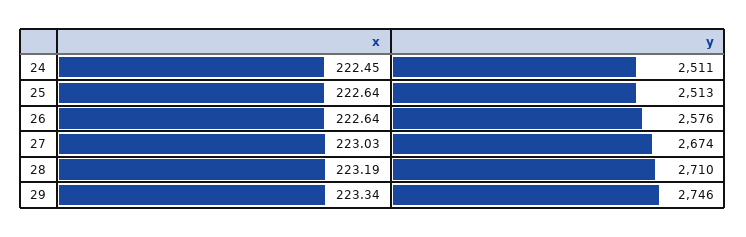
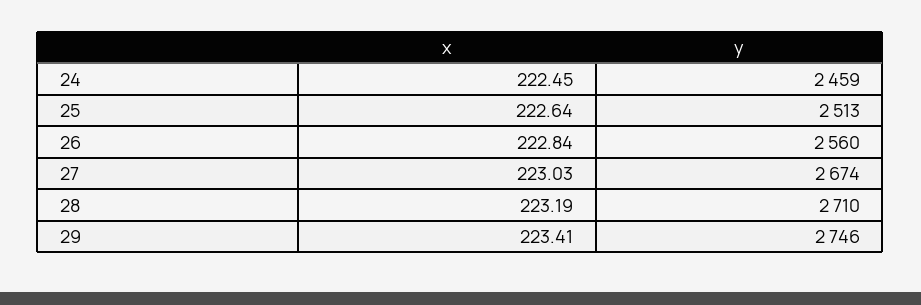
y, 24: 2511 -> 2459
x, 26: 222.64 -> 222.84
y, 26: 2576 -> 2560
x, 29: 223.34 -> 223.41

